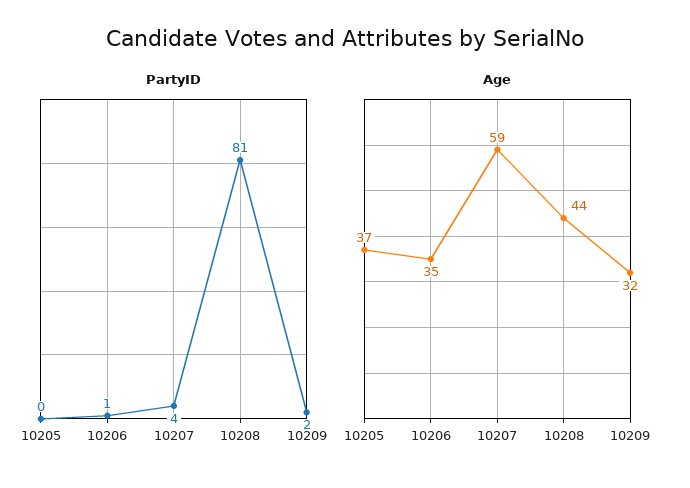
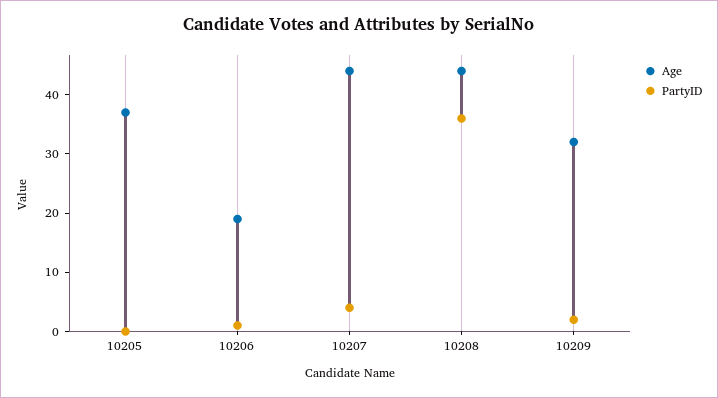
PartyID, 10208: 81 -> 35
Age, 10206: 35 -> 20
Age, 10207: 59 -> 45

